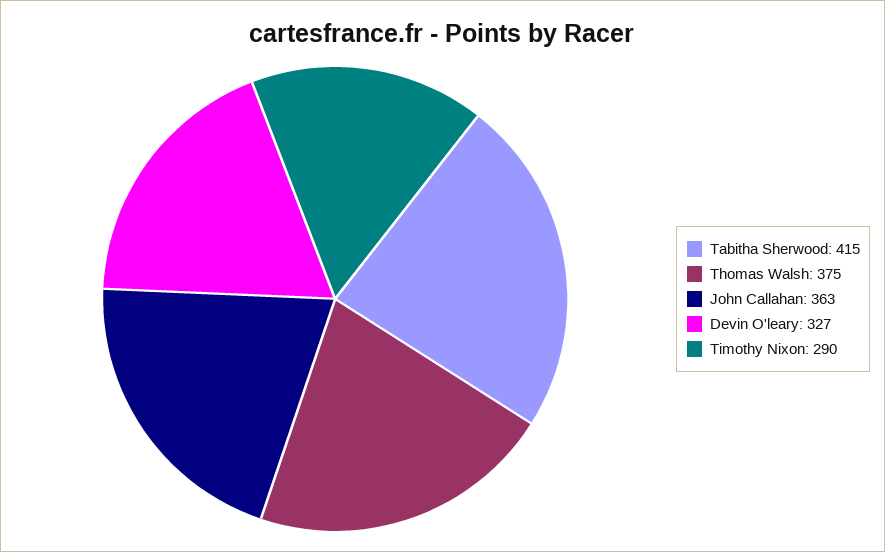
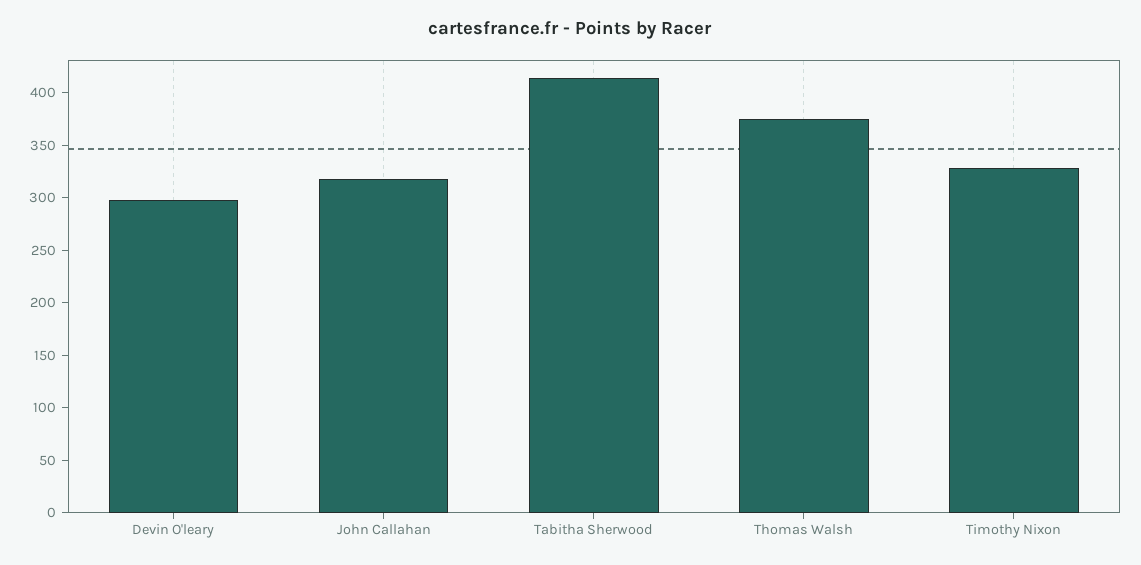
John Callahan: 363 -> 320
Devin O'leary: 327 -> 300
Timothy Nixon: 290 -> 330

